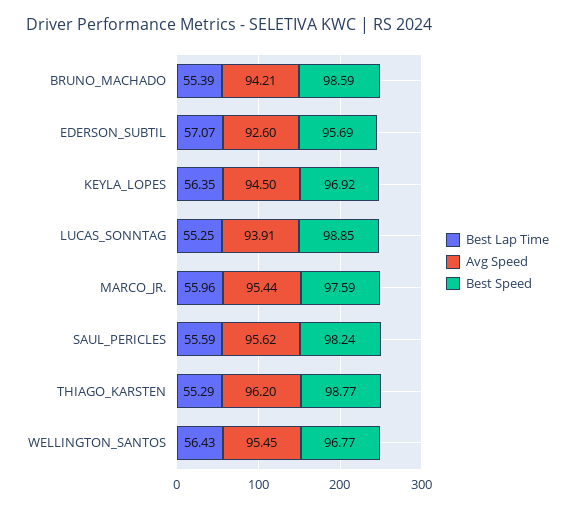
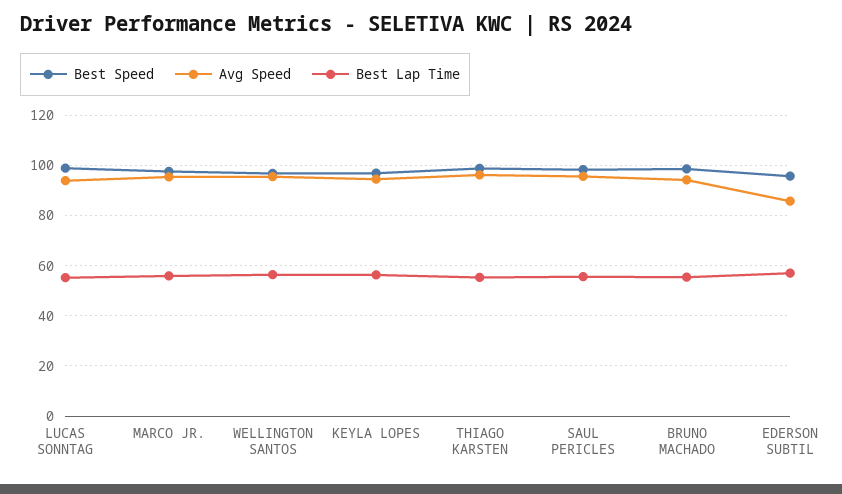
Avg Speed, EDERSON_SUBTIL: 92.6 -> 85

